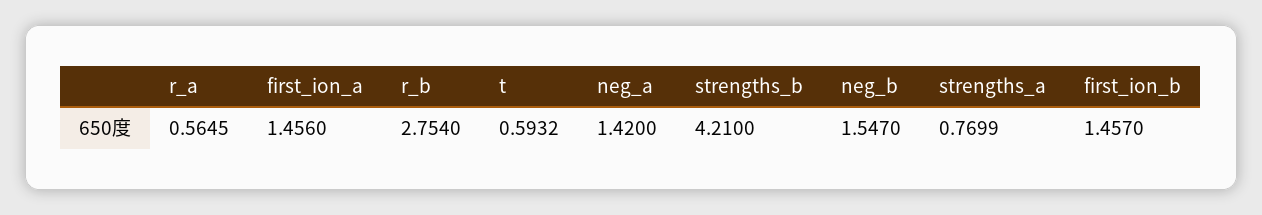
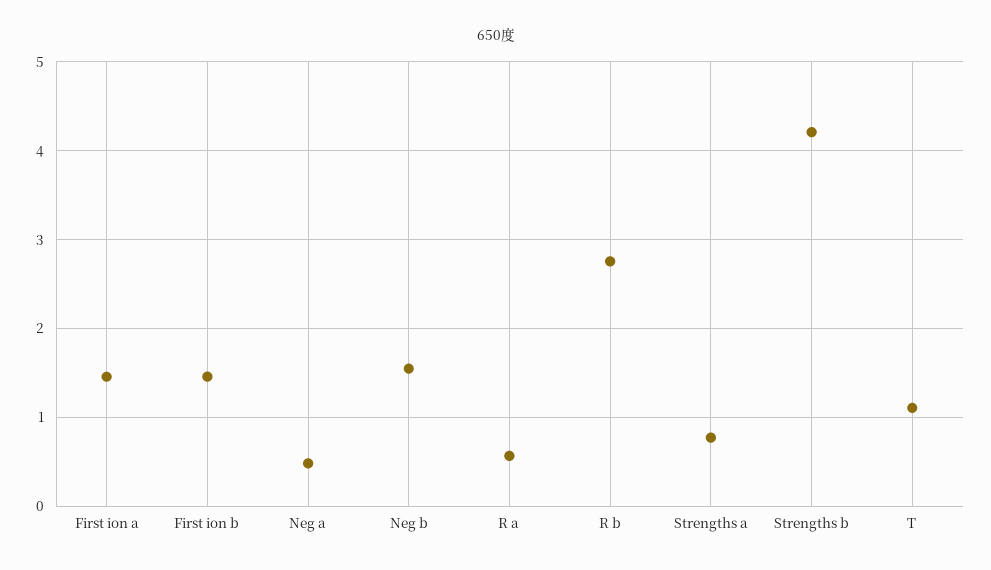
t: 0.5932 -> 1.1
neg_a: 1.42 -> 0.5

